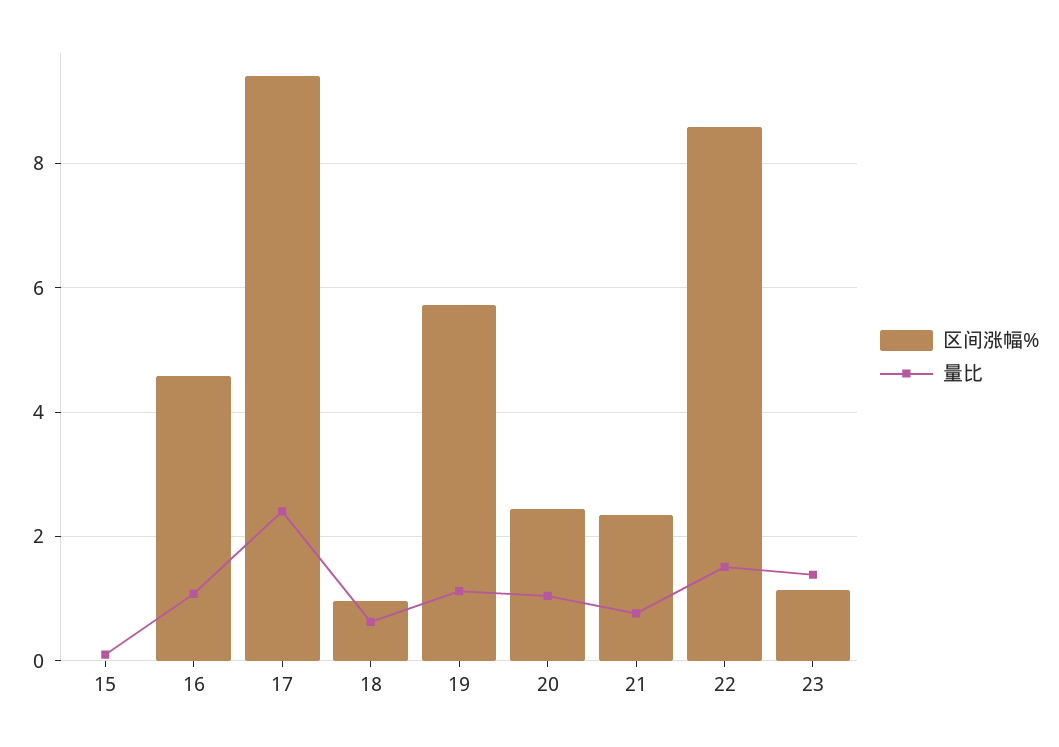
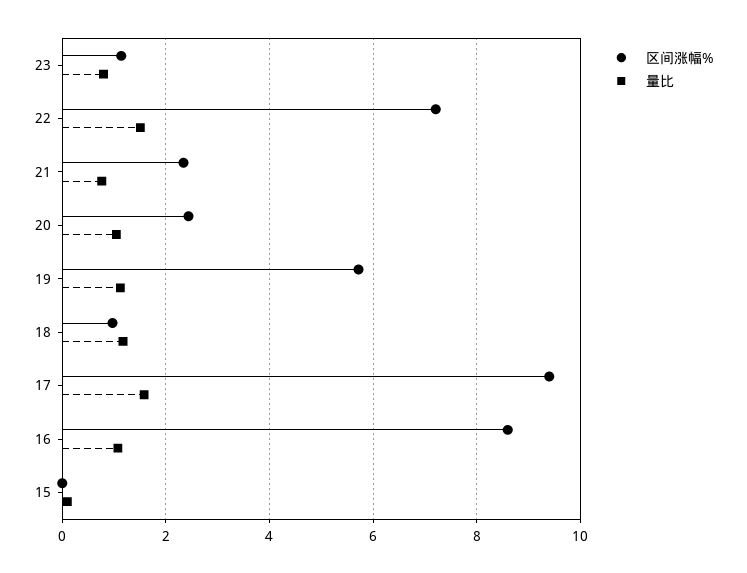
区间涨幅%, 16: 4.6 -> 8.6
量比, 17: 2.4 -> 1.6
量比, 18: 0.6 -> 1.2
区间涨幅%, 22: 8.6 -> 7.2
量比, 23: 1.4 -> 0.8

